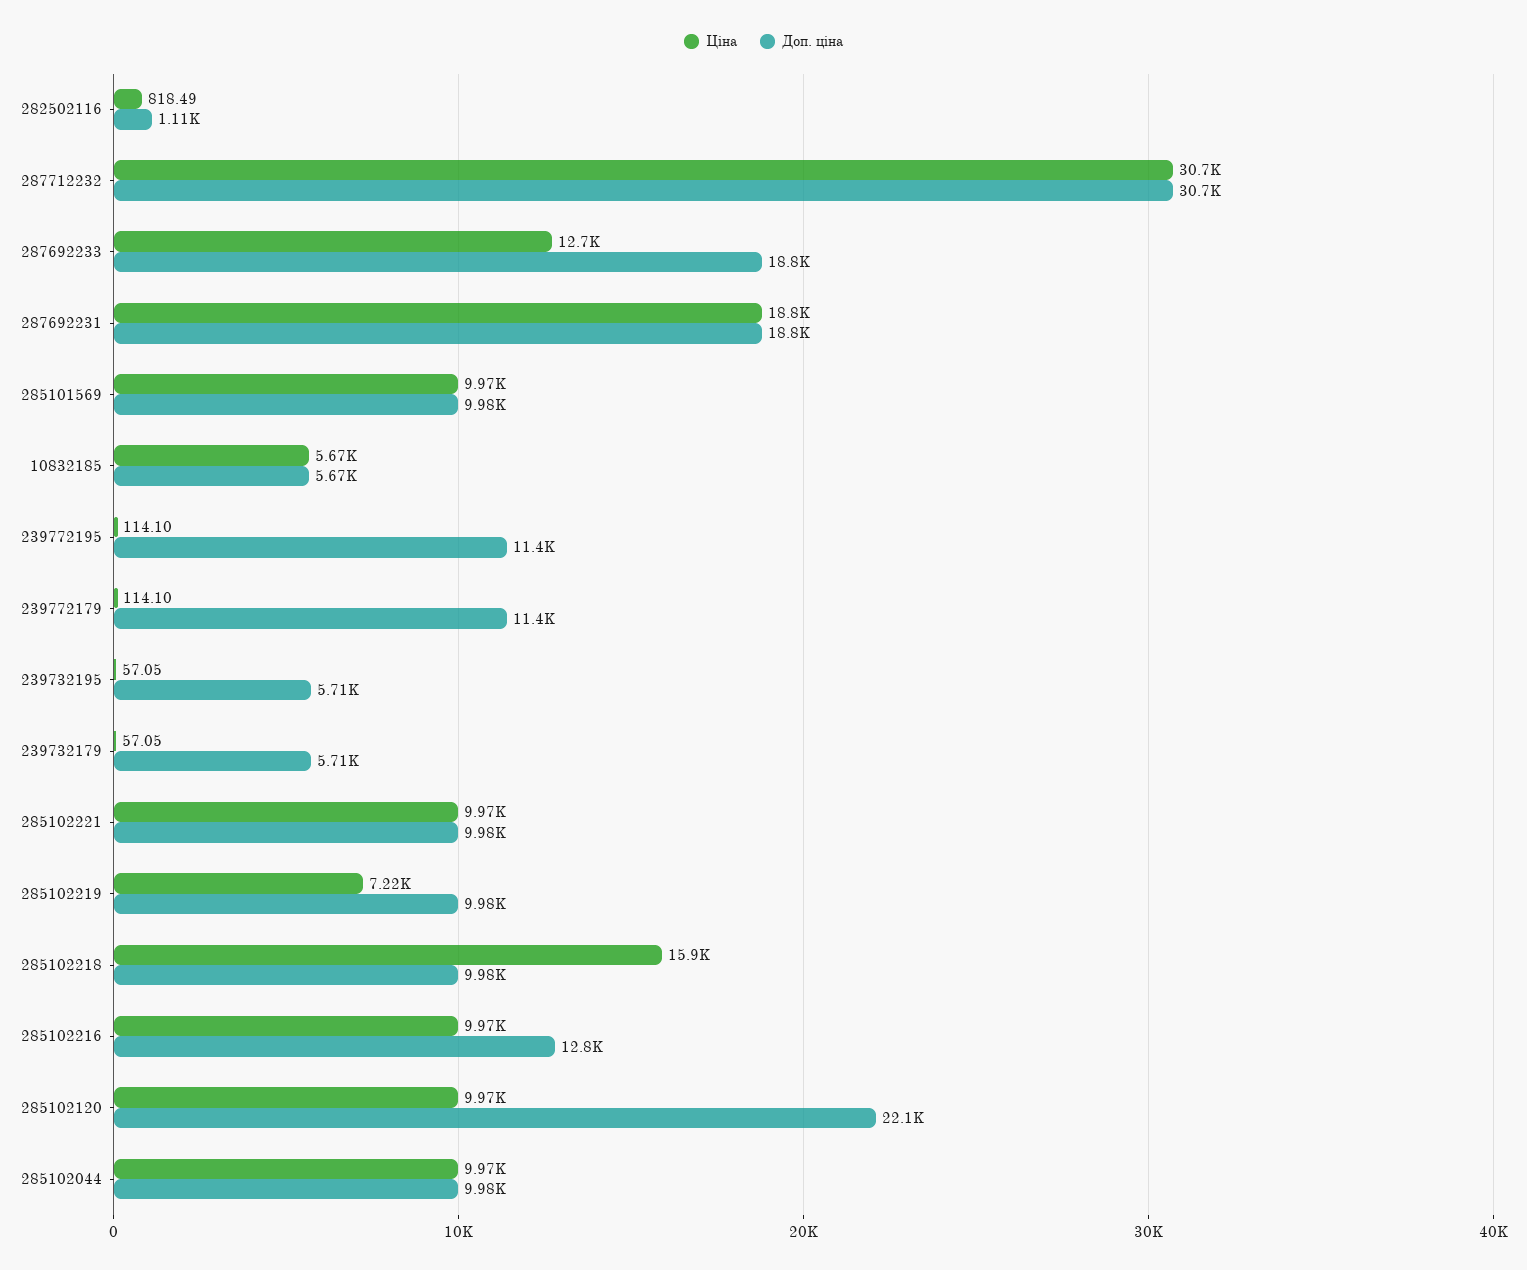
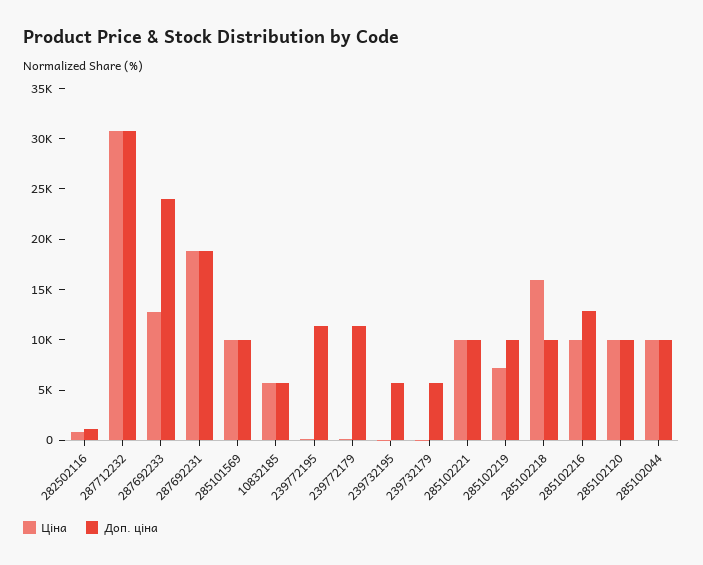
Доп. ціна, 287692233: 18800 -> 24000
Доп. ціна, 285102120: 22100 -> 10000

